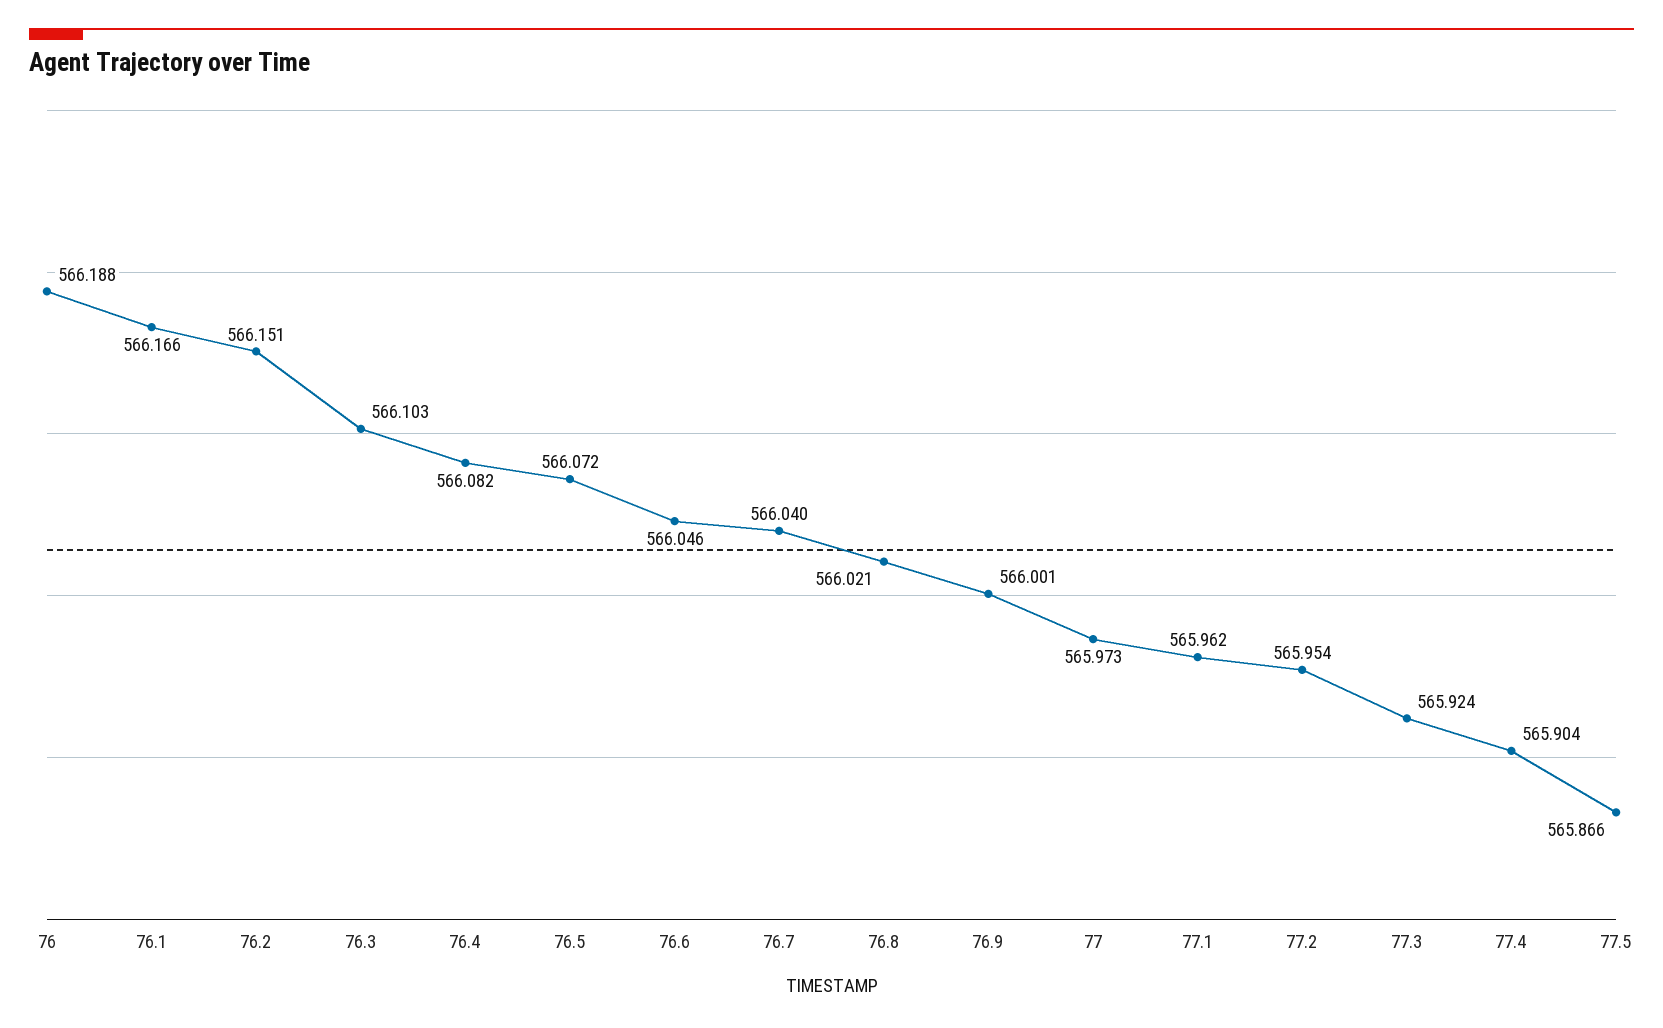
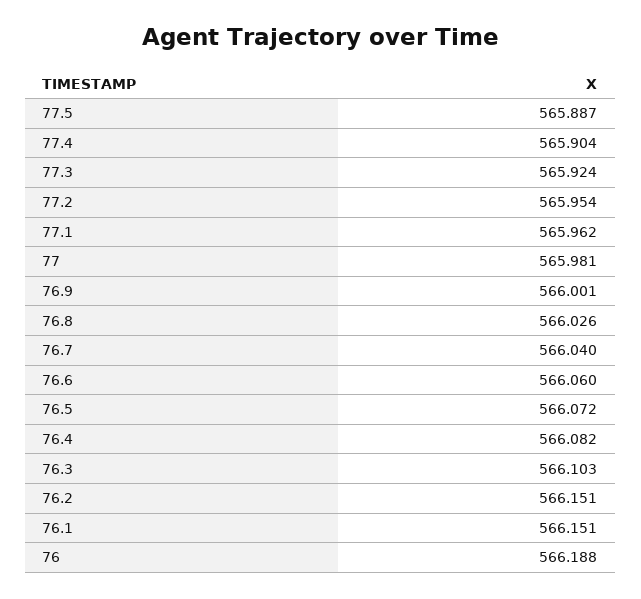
76.1: 566.166 -> 566.151
76.6: 566.046 -> 566.06
76.8: 566.021 -> 566.026
77: 565.973 -> 565.981
77.5: 565.866 -> 565.887

